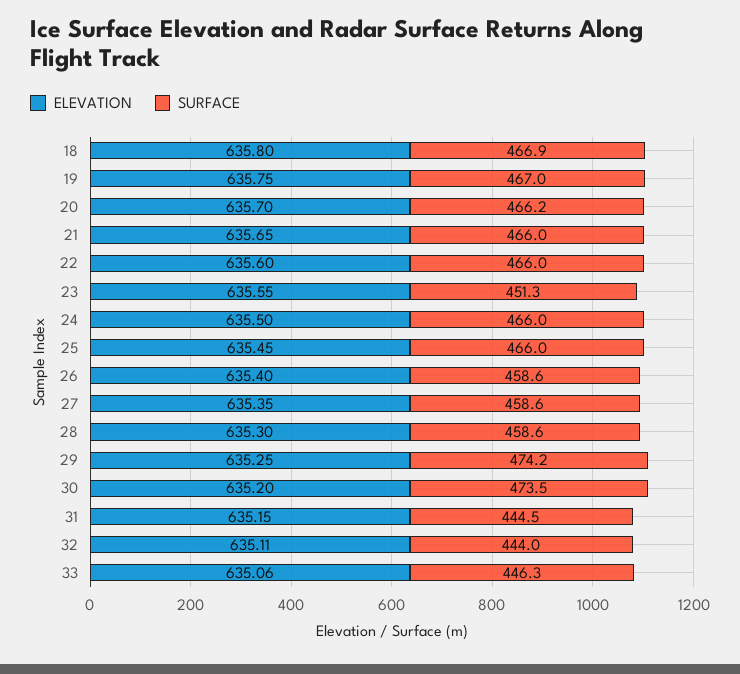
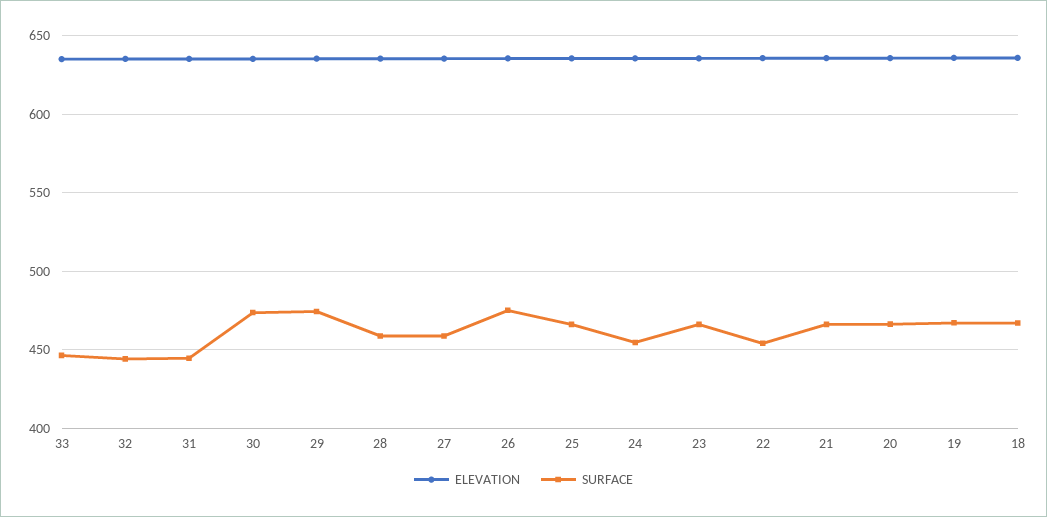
SURFACE, 22: 466 -> 455
SURFACE, 23: 451.3 -> 465
SURFACE, 24: 466 -> 455
SURFACE, 26: 458.6 -> 475

